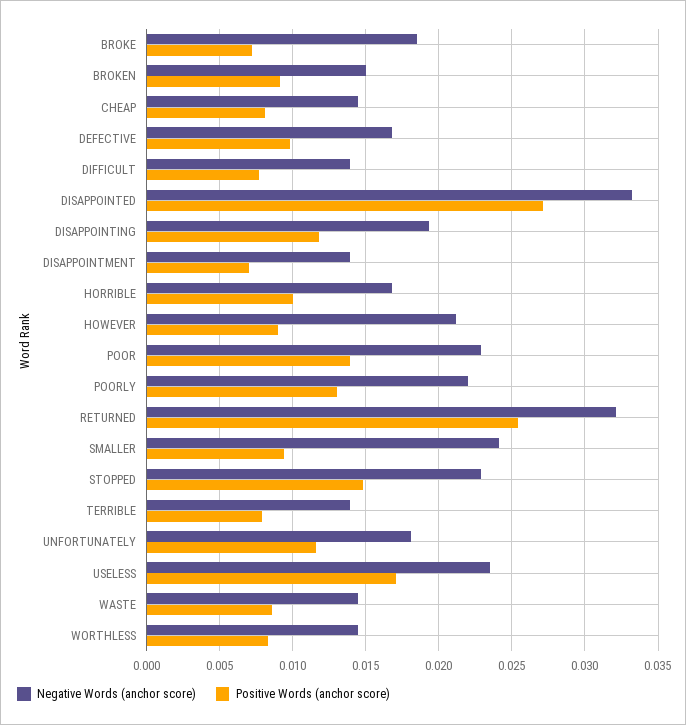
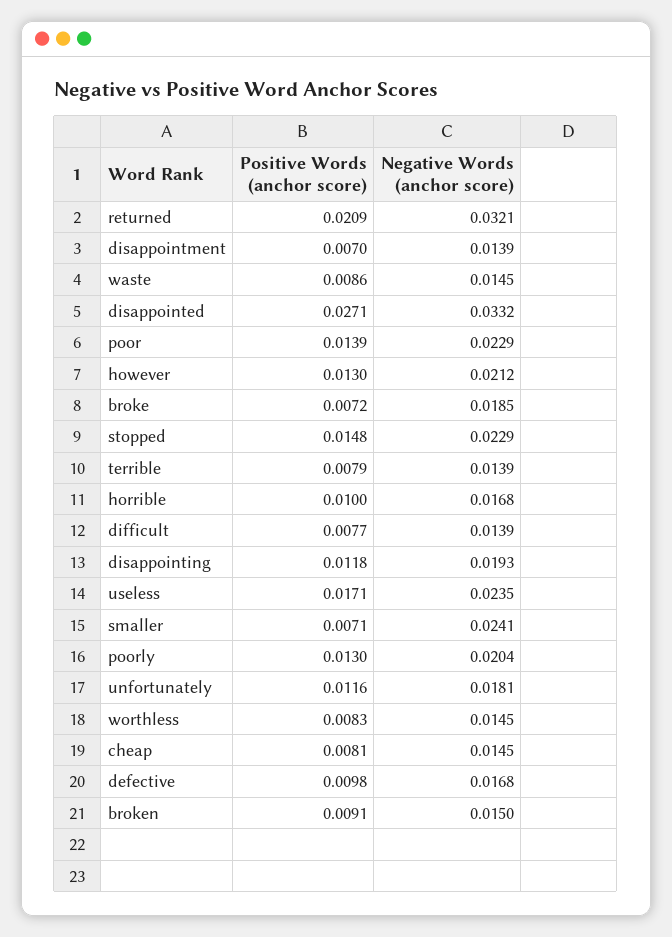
Positive Words (anchor score), HOWEVER: 0.009 -> 0.013
Negative Words (anchor score), POORLY: 0.022 -> 0.0204
Positive Words (anchor score), RETURNED: 0.0255 -> 0.0209
Positive Words (anchor score), SMALLER: 0.0095 -> 0.0071

